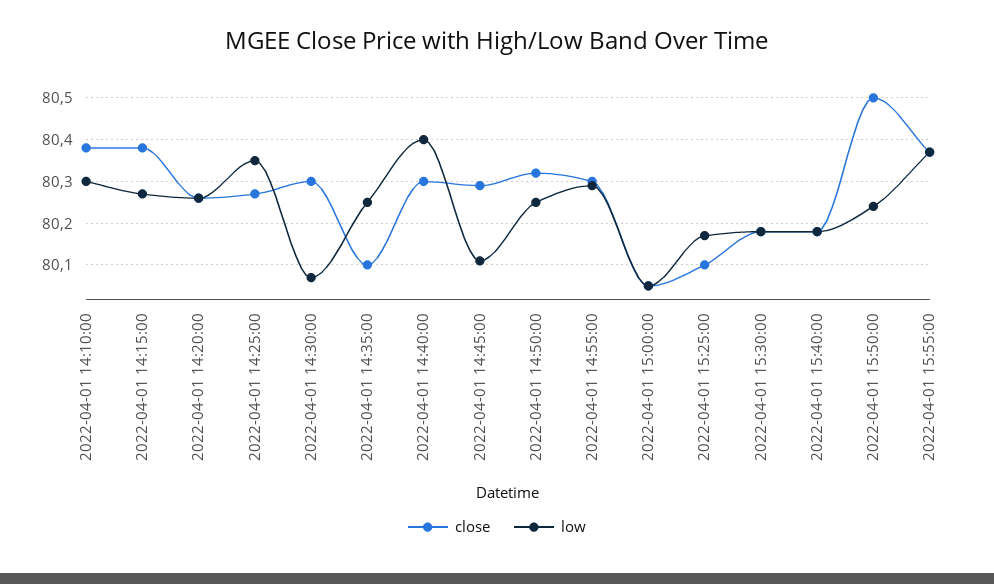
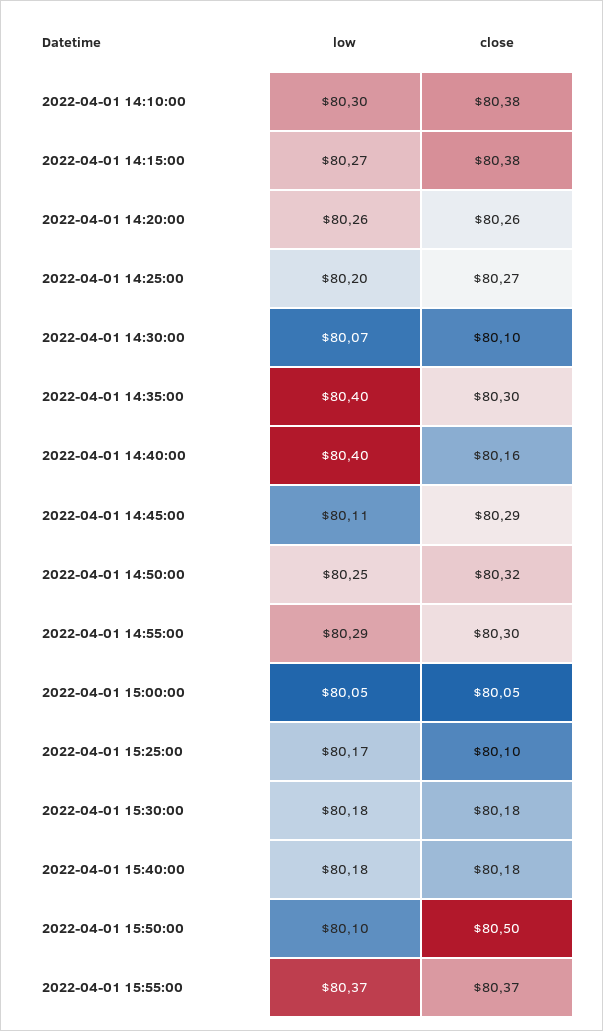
low, 2022-04-01 14:25:00: 80.35 -> 80.2
close, 2022-04-01 14:30:00: 80.3 -> 80.1
close, 2022-04-01 14:35:00: 80.1 -> 80.3
low, 2022-04-01 14:35:00: 80.25 -> 80.4
close, 2022-04-01 14:40:00: 80.3 -> 80.16
low, 2022-04-01 15:50:00: 80.25 -> 80.1

